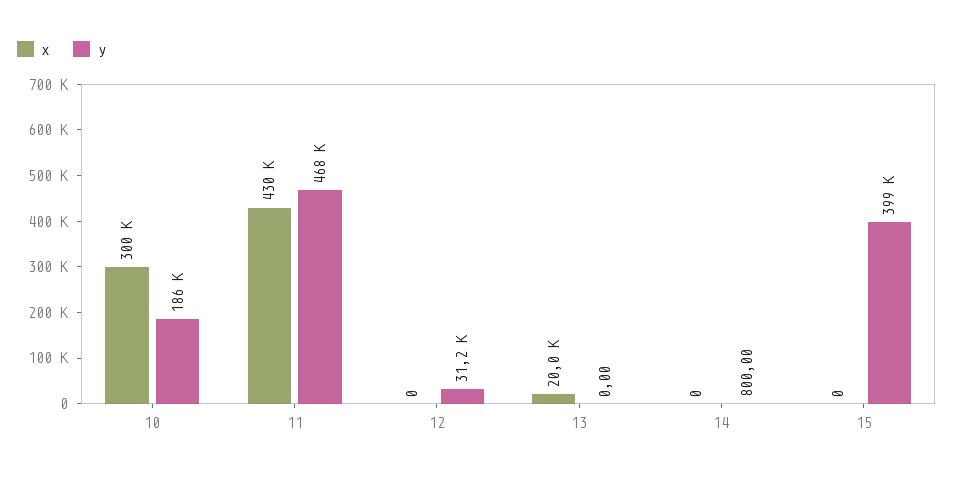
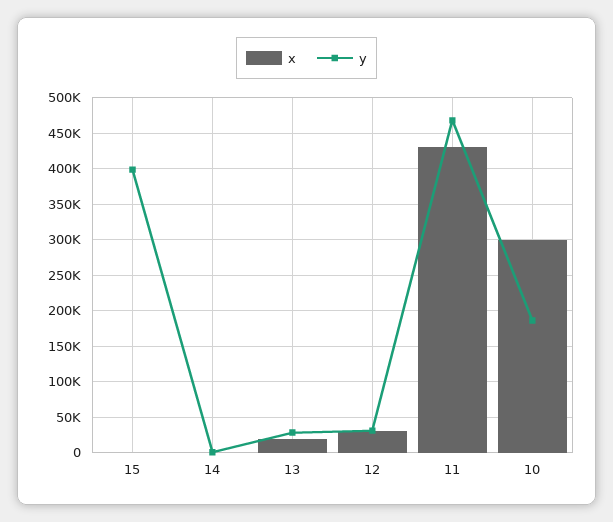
x, 12: 0 -> 30000
y, 13: 0 -> 30000

